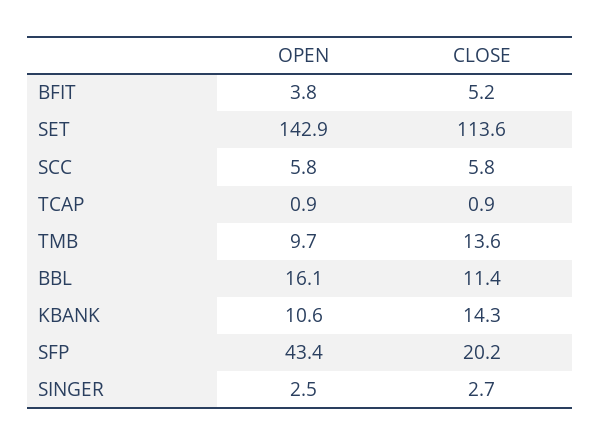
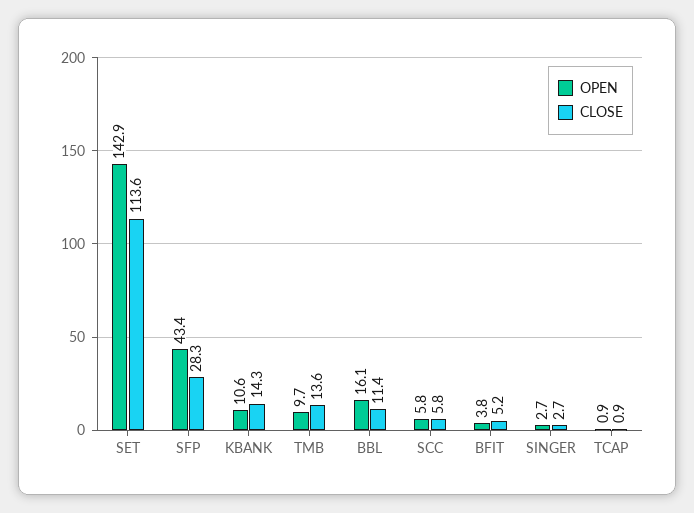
CLOSE, SFP: 20.2 -> 28.3
OPEN, SINGER: 2.5 -> 2.7

